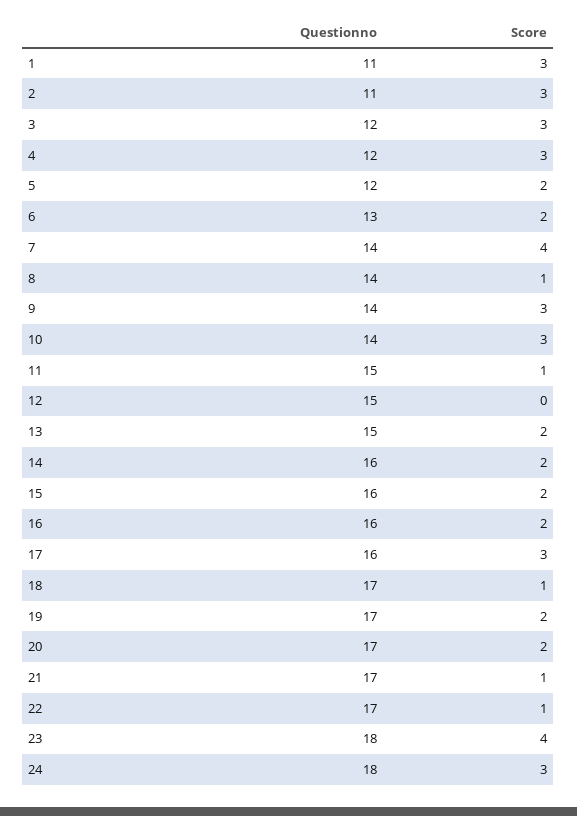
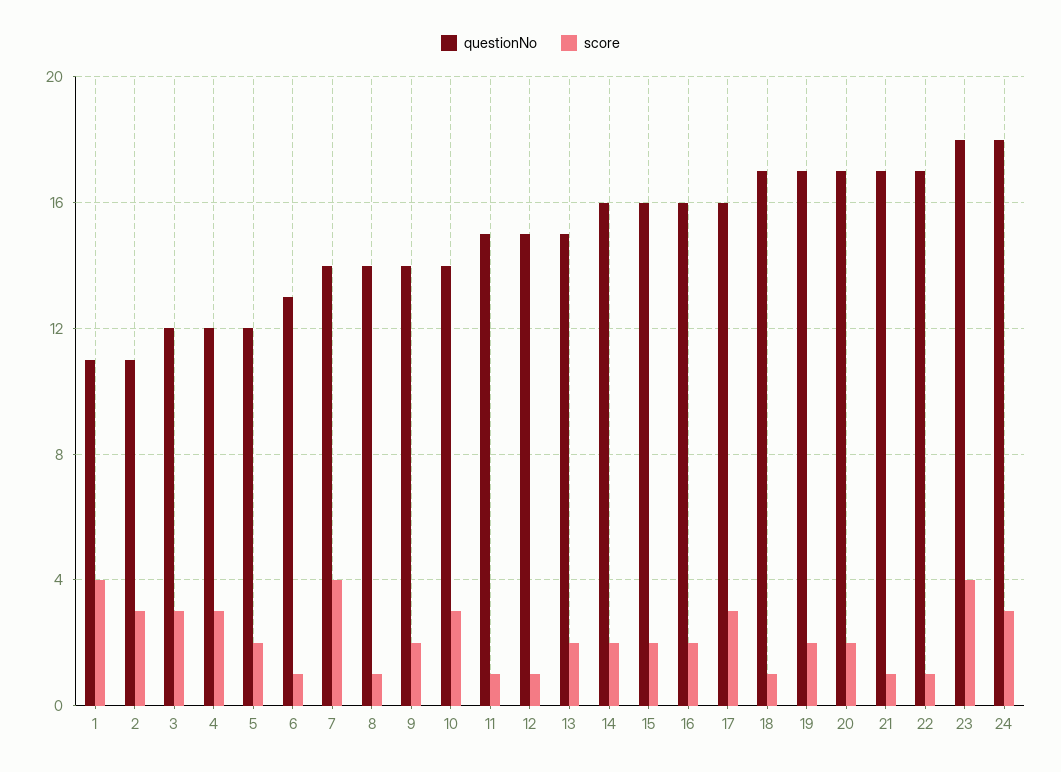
Score, 1: 3 -> 4
Score, 6: 2 -> 1
Score, 9: 3 -> 2
Score, 12: 0 -> 1

